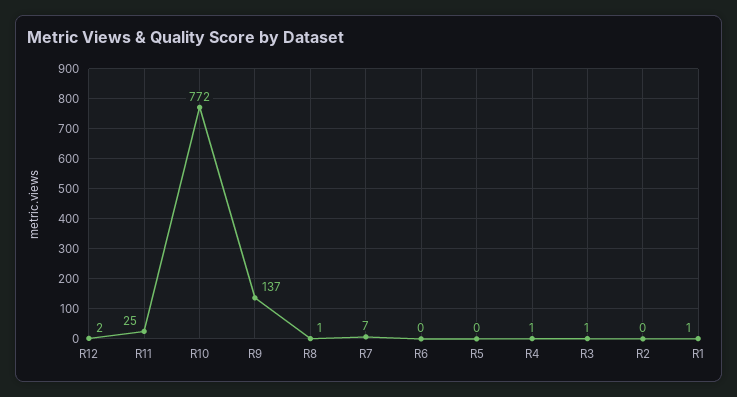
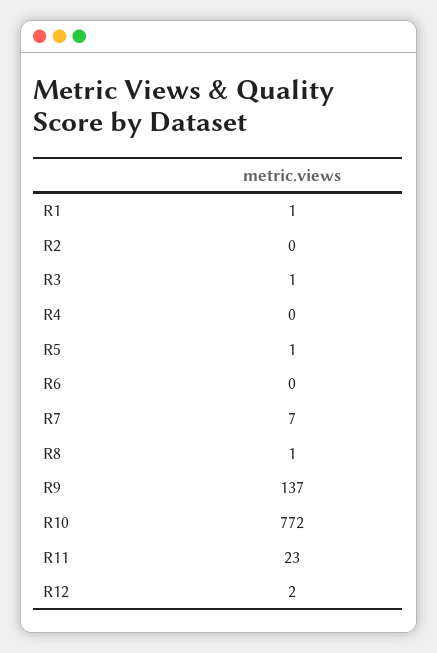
R11: 25 -> 23
R5: 0 -> 1
R4: 1 -> 0

